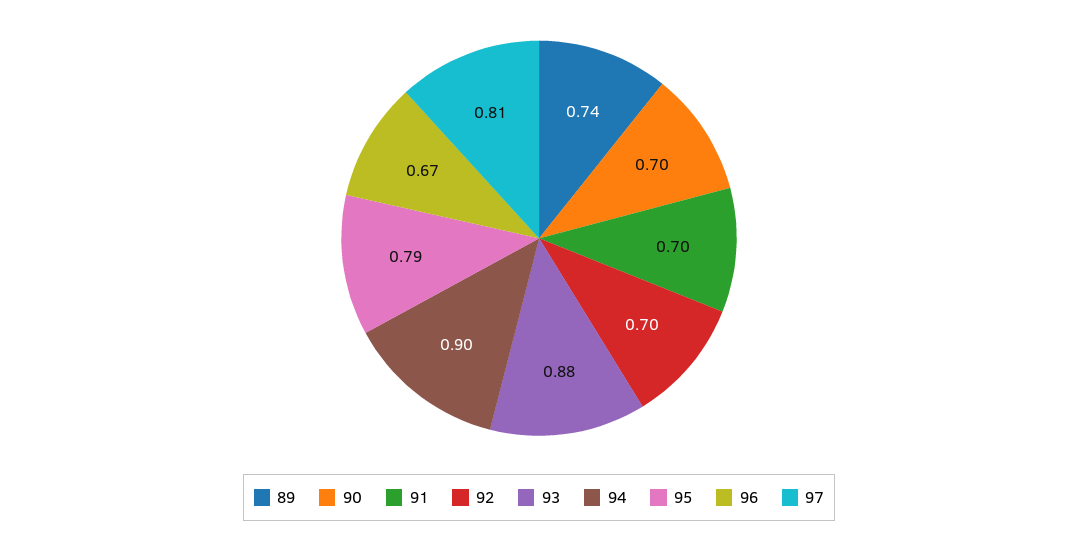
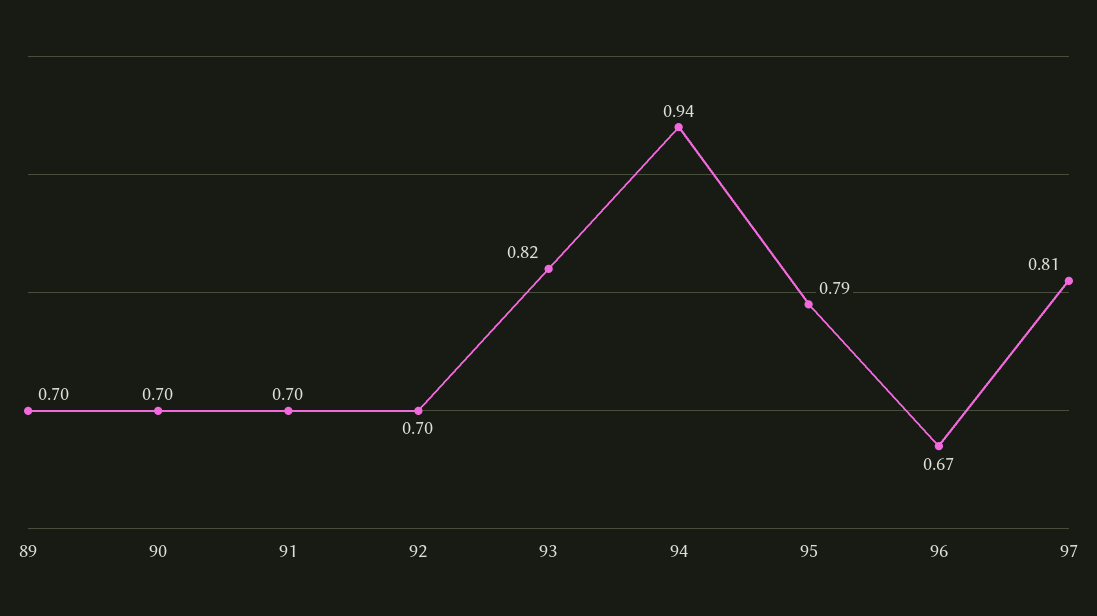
89: 0.74 -> 0.7
93: 0.88 -> 0.82
94: 0.9 -> 0.94

